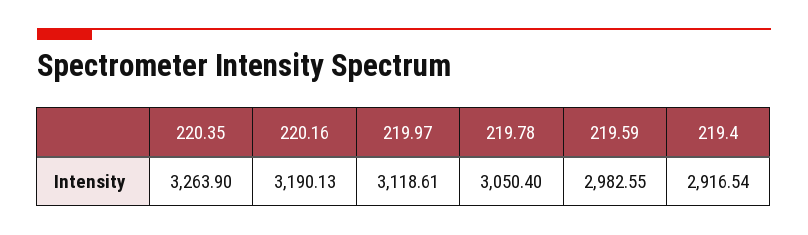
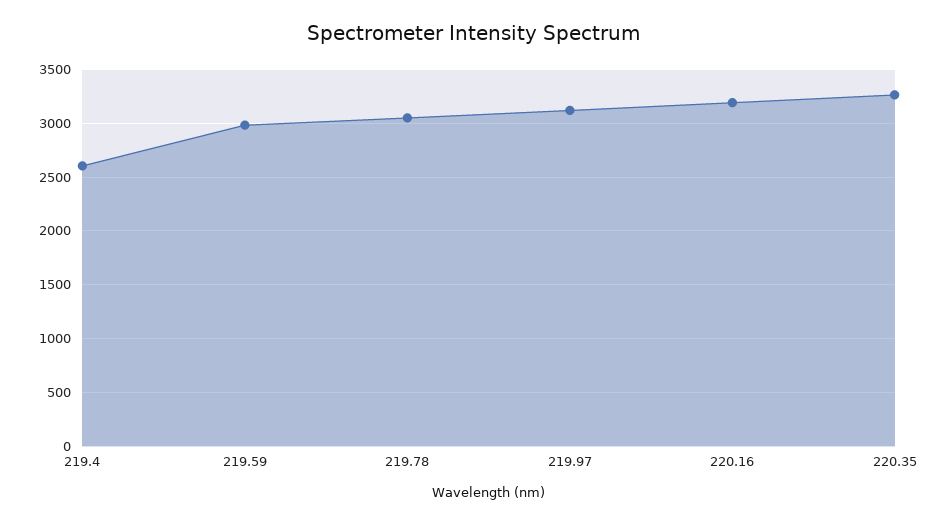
219.4: 2916.54 -> 2600

